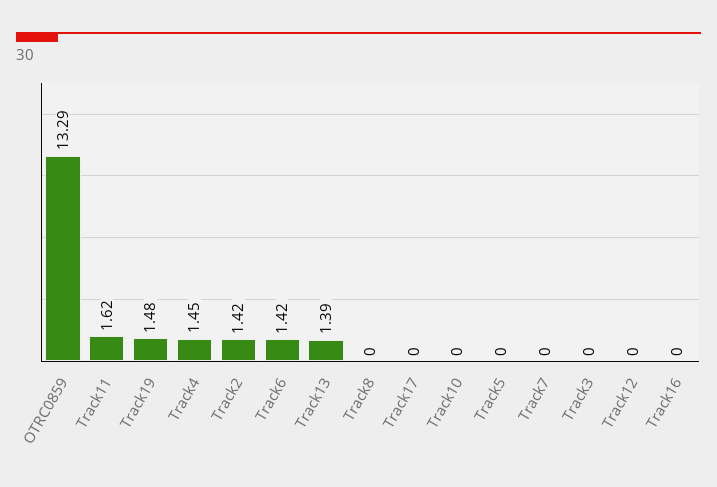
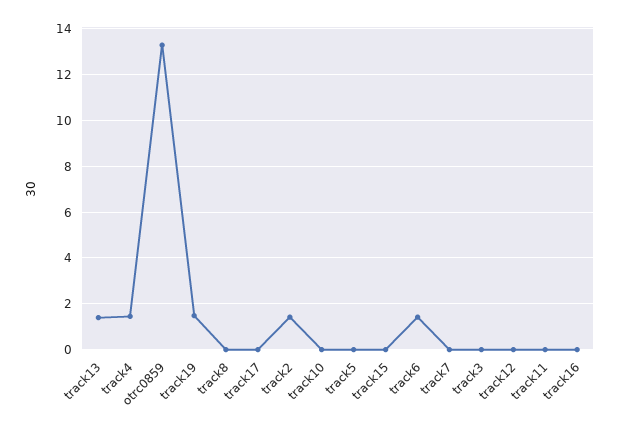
Track11: 1.62 -> 0
track15: none -> 0

